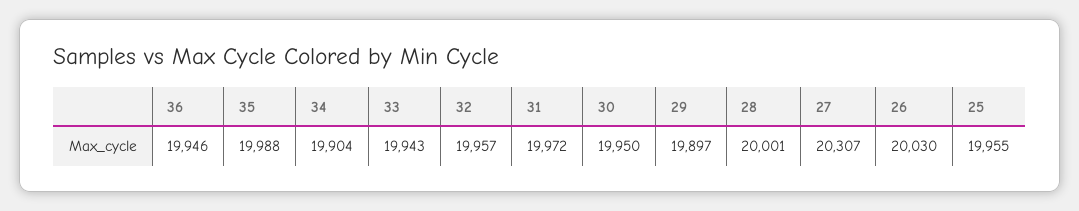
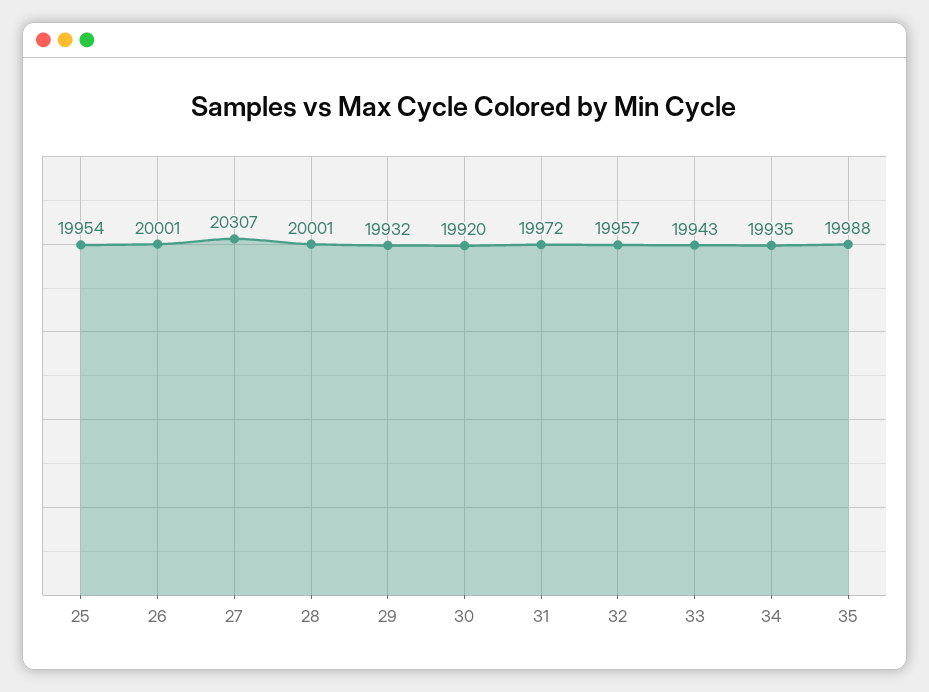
36: 19946 -> none
34: 19904 -> 19935
30: 19950 -> 19920
29: 19897 -> 19932
26: 20030 -> 20001
25: 19955 -> 19954

